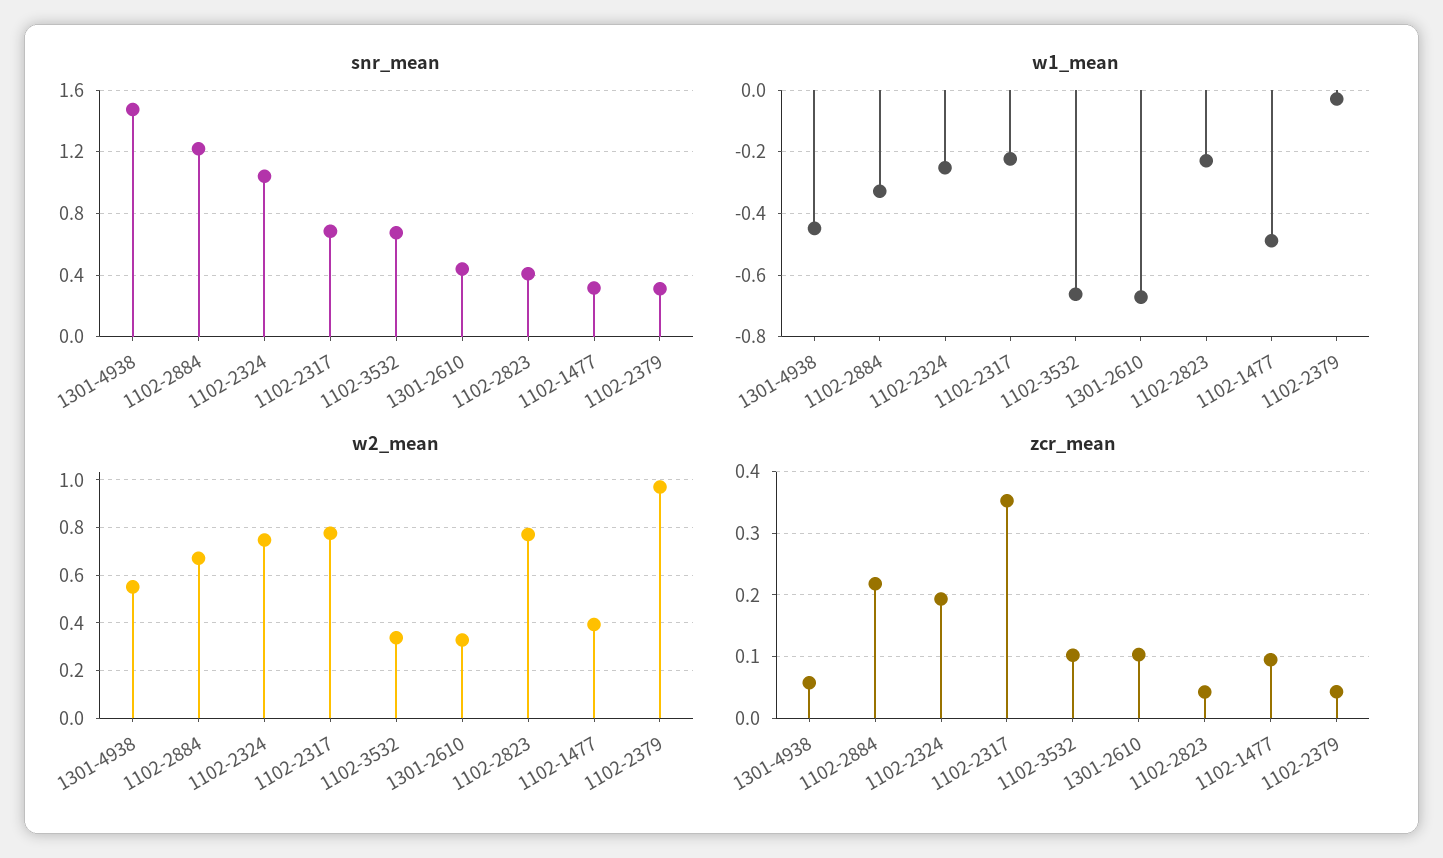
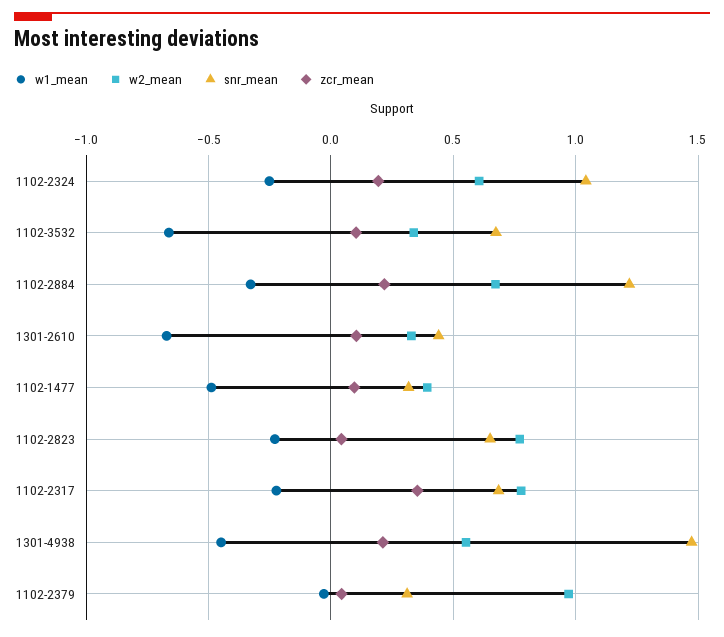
snr_mean, 1102-2823: 0.4 -> 0.65
w2_mean, 1102-2324: 0.75 -> 0.6
zcr_mean, 1301-4938: 0.06 -> 0.2

